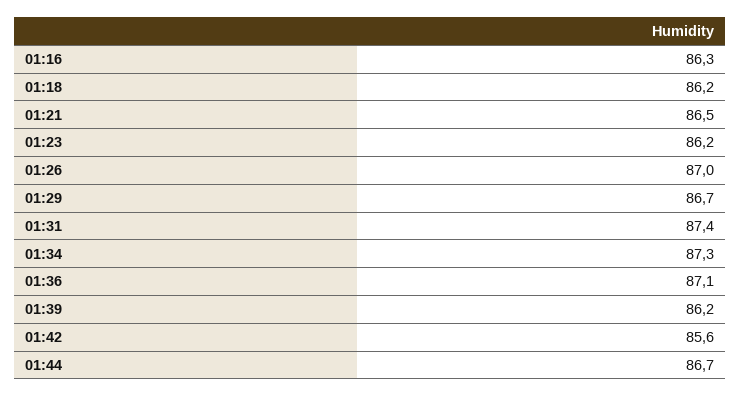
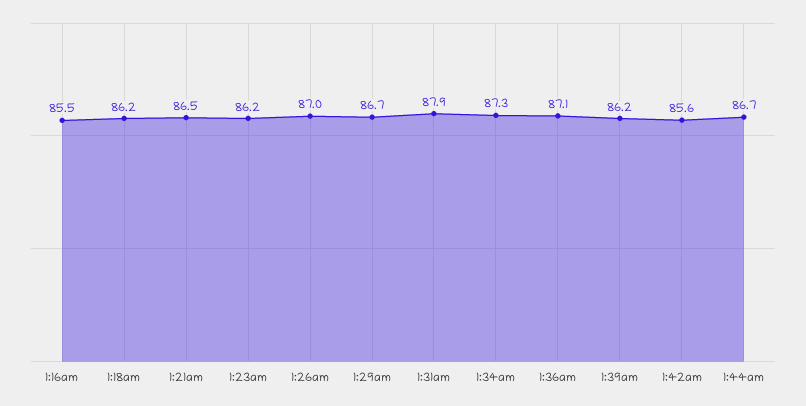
01:16: 86.3 -> 85.5
01:31: 87.4 -> 87.9

